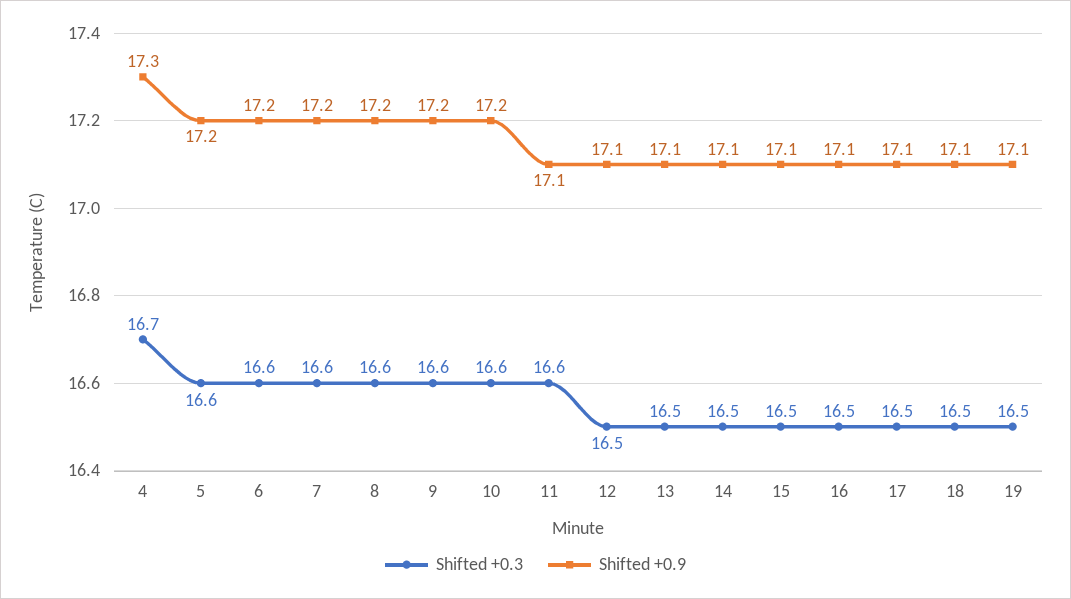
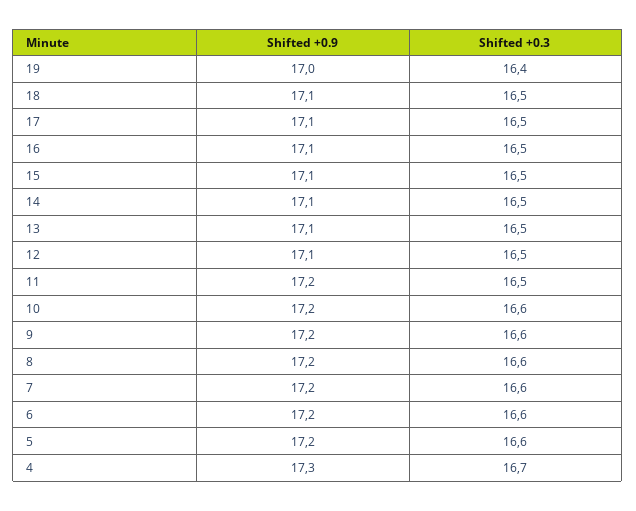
Shifted +0.3, 11: 16.6 -> 16.5
Shifted +0.9, 11: 17.1 -> 17.2
Shifted +0.3, 19: 16.5 -> 16.4
Shifted +0.9, 19: 17.1 -> 17

